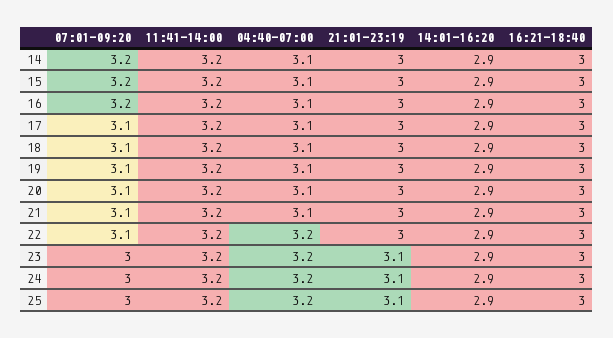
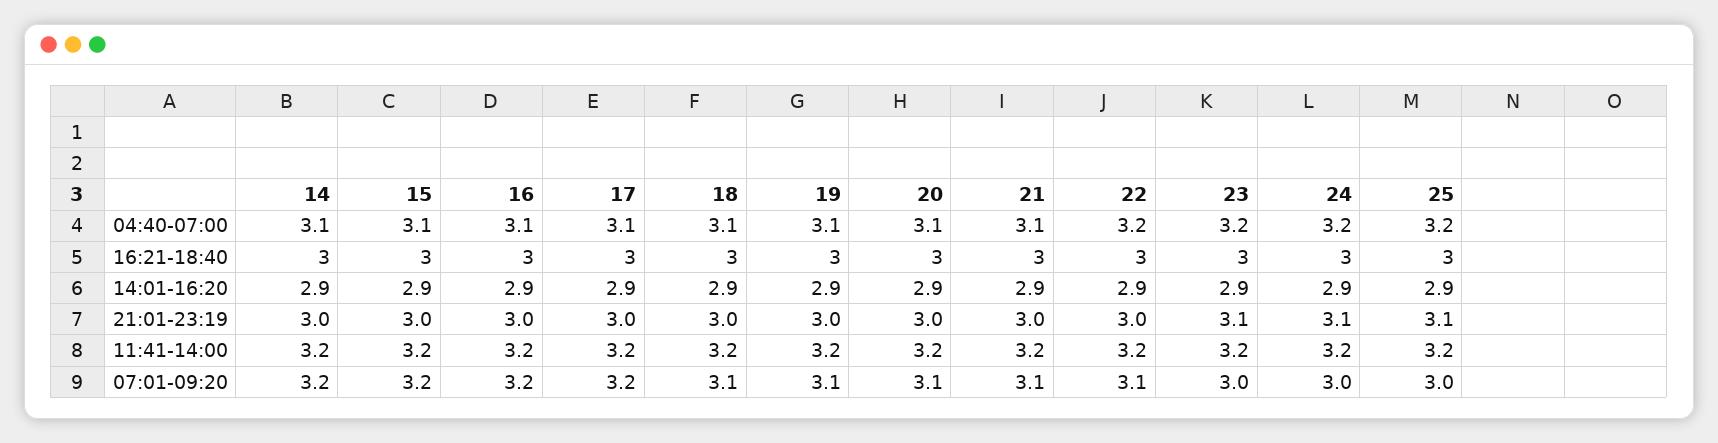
07:01-09:20, 17: 3.1 -> 3.2

